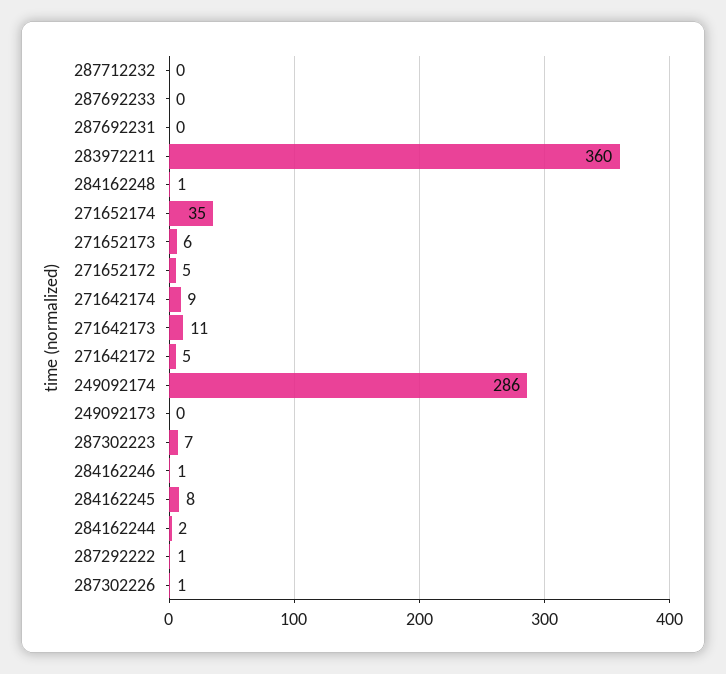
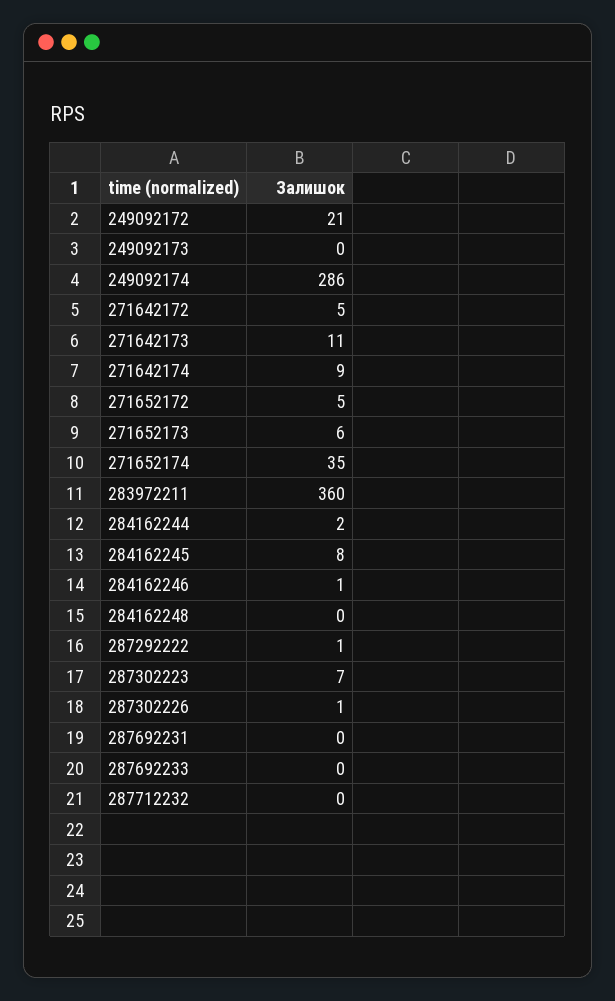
284162248: 1 -> 0
249092172: none -> 21

